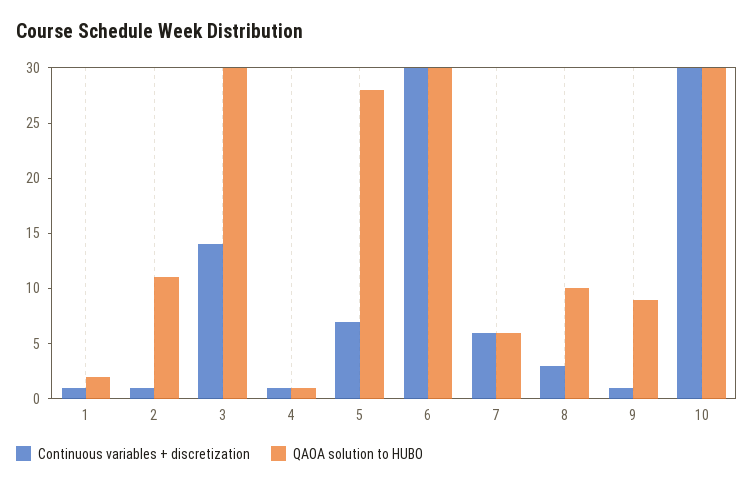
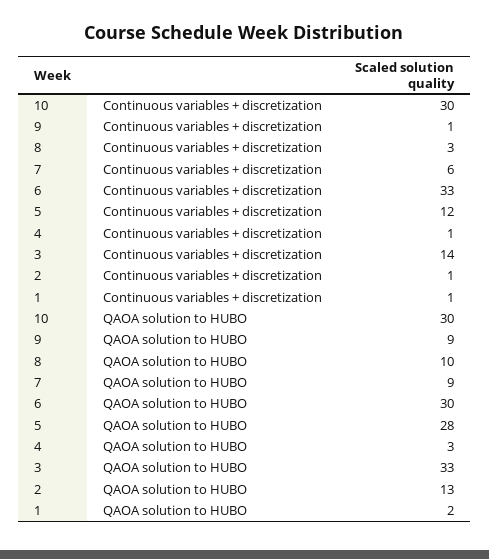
QAOA solution to HUBO, 2: 11 -> 13
QAOA solution to HUBO, 3: 30 -> 33
QAOA solution to HUBO, 4: 1 -> 3
Continuous variables + discretization, 5: 7 -> 12
Continuous variables + discretization, 6: 30 -> 33
QAOA solution to HUBO, 7: 6 -> 9

